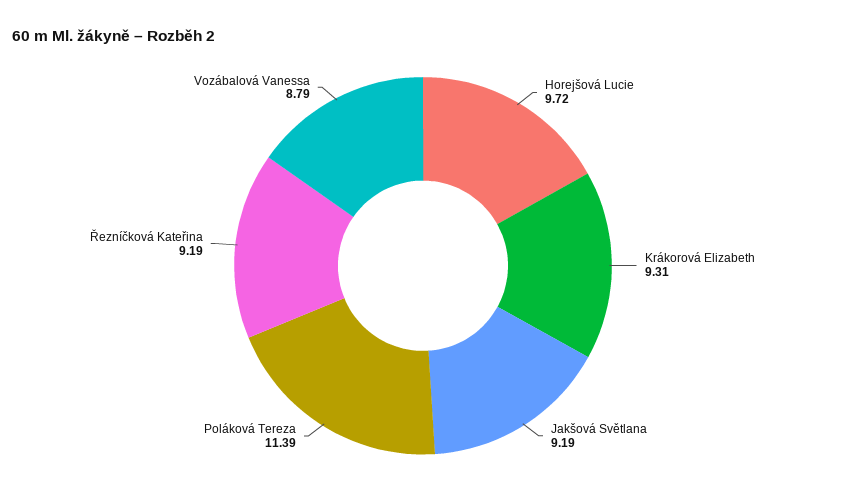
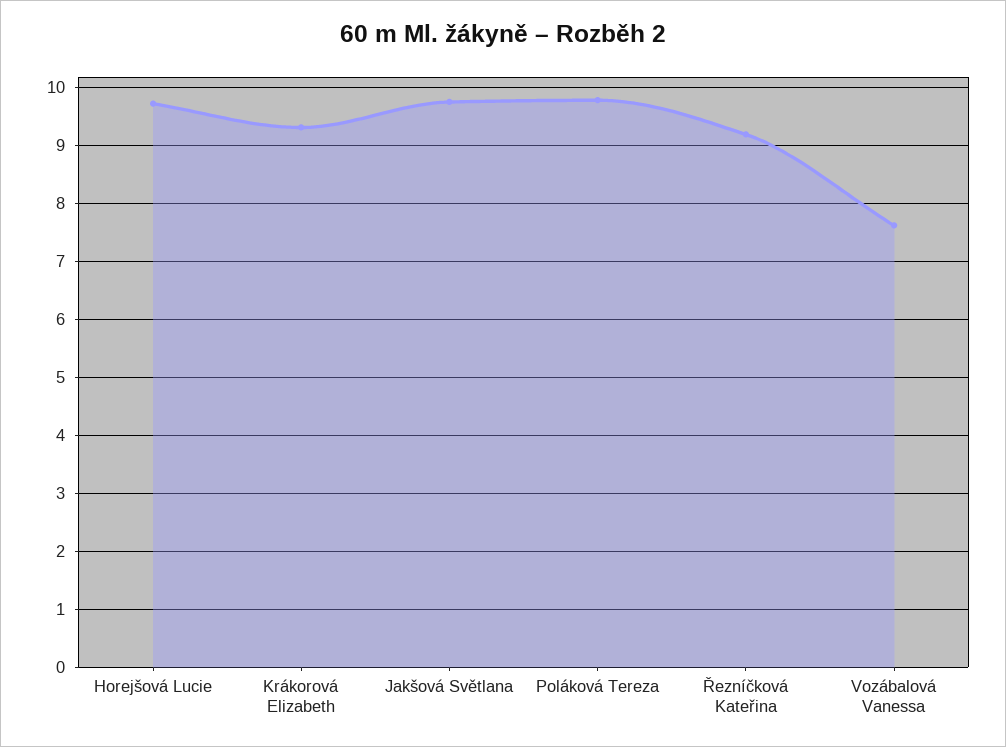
Jakšová Světlana: 9.19 -> 9.8
Poláková Tereza: 11.39 -> 9.8
Vozábalová Vanessa: 8.79 -> 7.6

